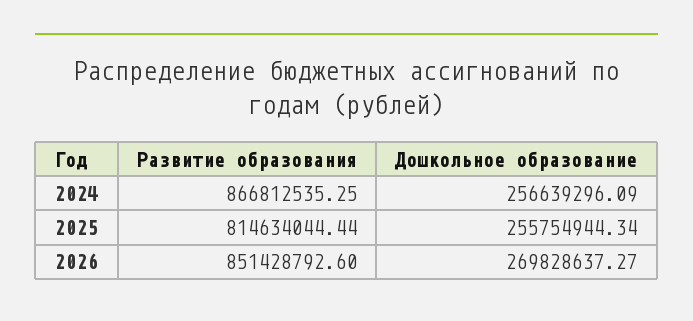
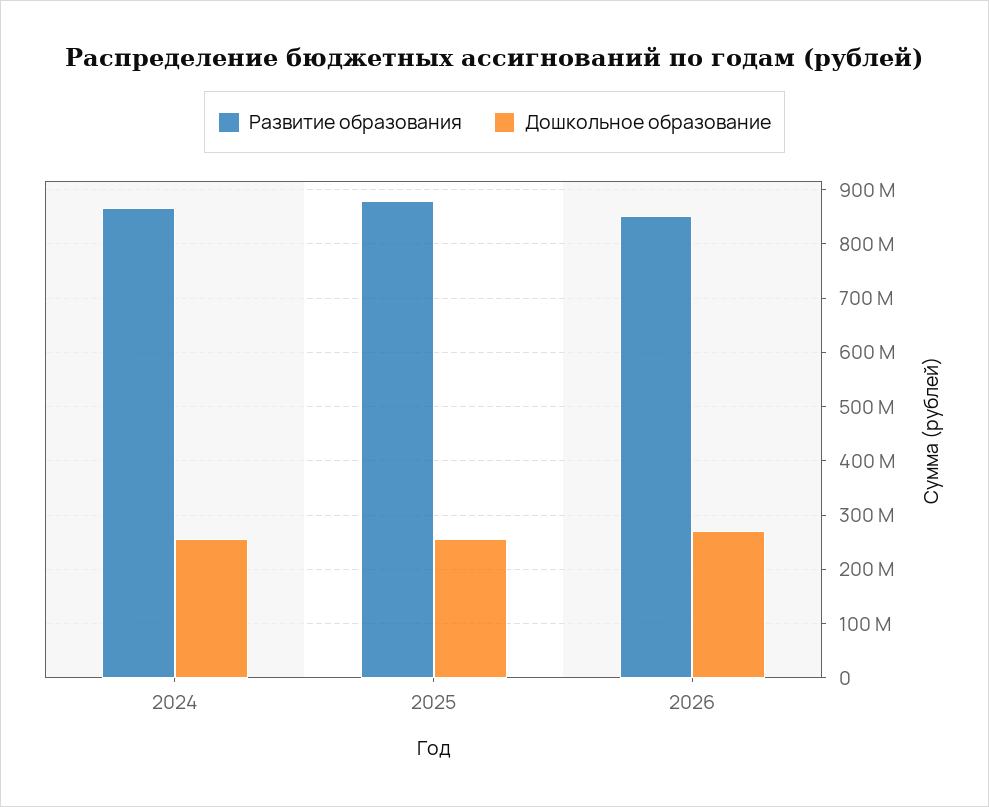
Развитие образования, 2025: 814634044.44 -> 880000000

